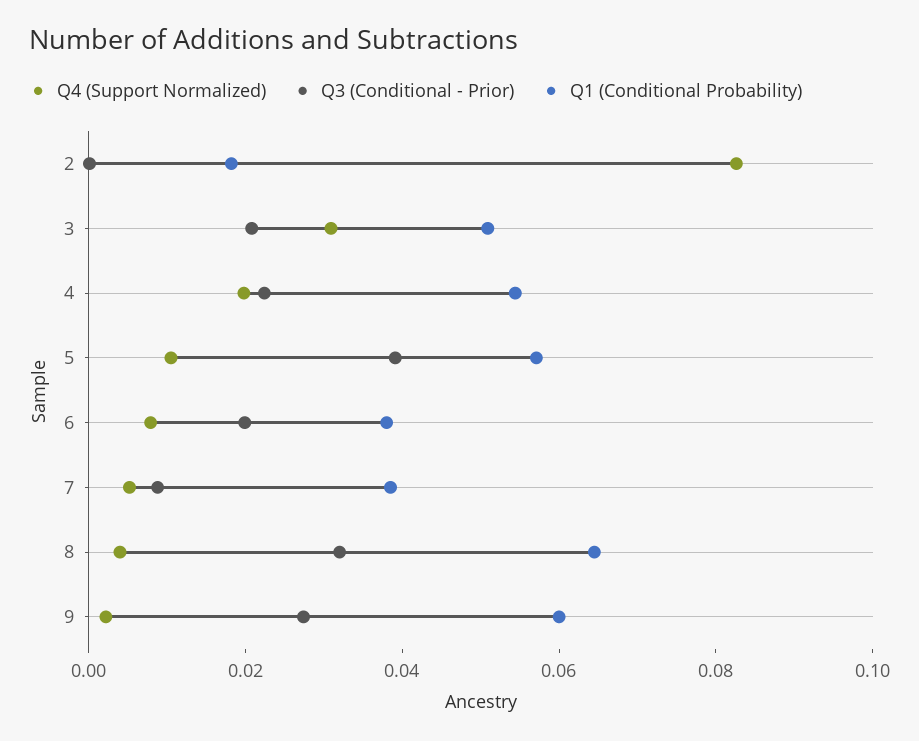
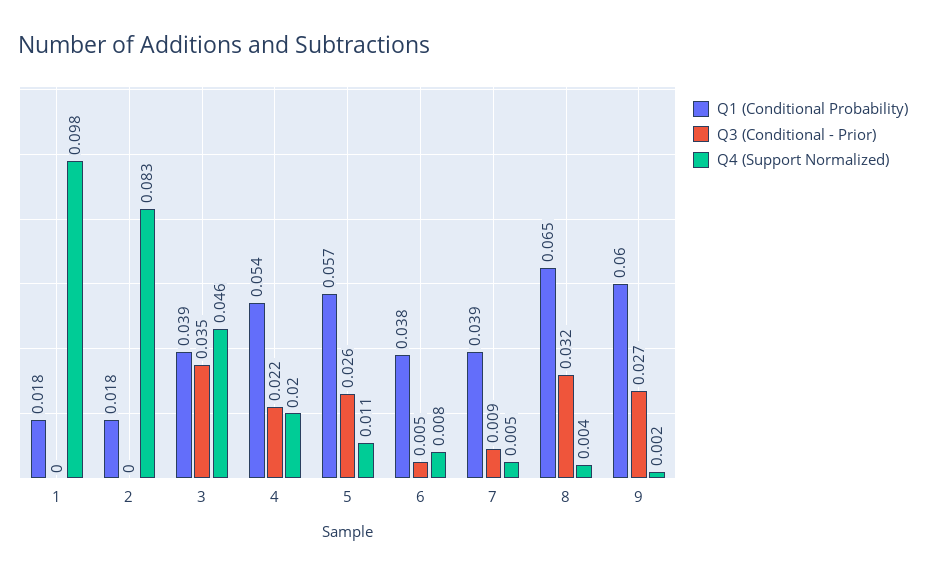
Q4 (Support Normalized), 3: 0.03 -> 0.046
Q3 (Conditional - Prior), 3: 0.02 -> 0.035
Q1 (Conditional Probability), 3: 0.05 -> 0.039
Q3 (Conditional - Prior), 5: 0.04 -> 0.026
Q3 (Conditional - Prior), 6: 0.02 -> 0.005
Q1 (Conditional Probability), 1: none -> 0.018
Q3 (Conditional - Prior), 1: none -> 0
Q4 (Support Normalized), 1: none -> 0.098

